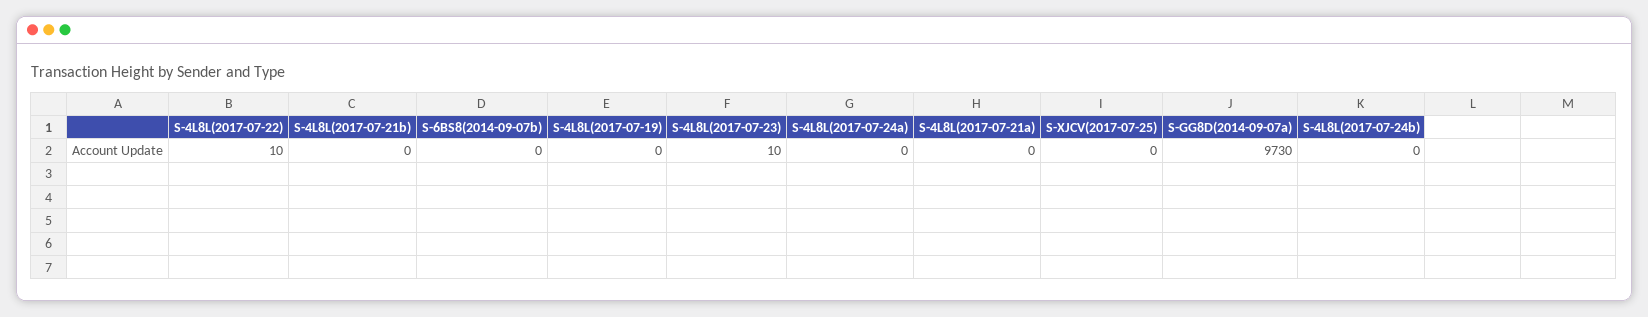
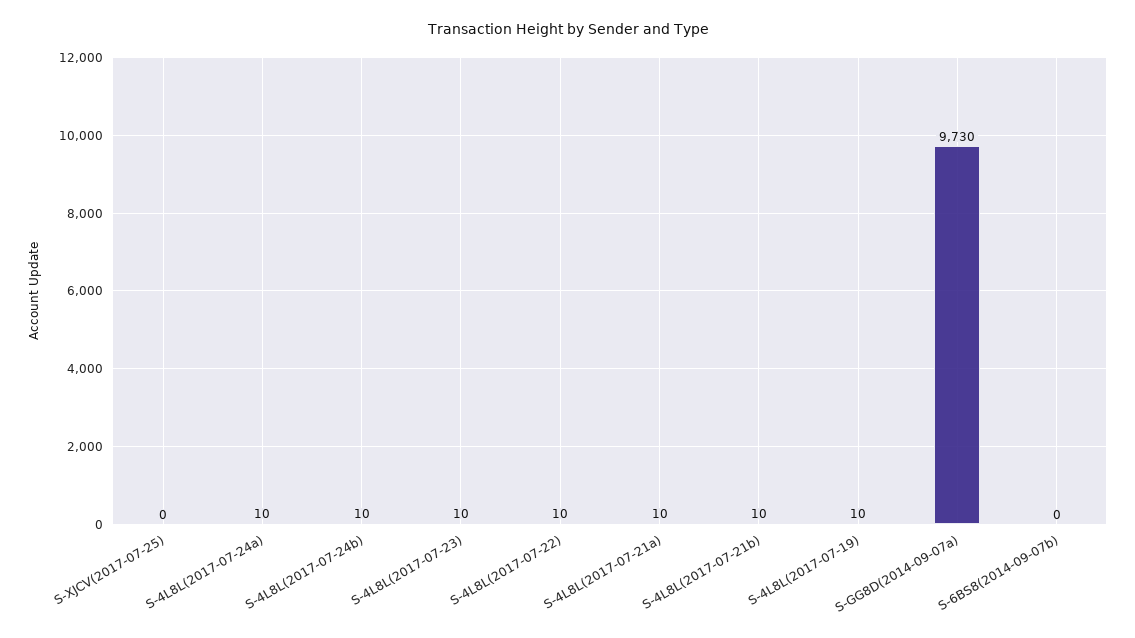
S-4L8L(2017-07-21b): 0 -> 10
S-4L8L(2017-07-19): 0 -> 10
S-4L8L(2017-07-24a): 0 -> 10
S-4L8L(2017-07-21a): 0 -> 10
S-4L8L(2017-07-24b): 0 -> 10

